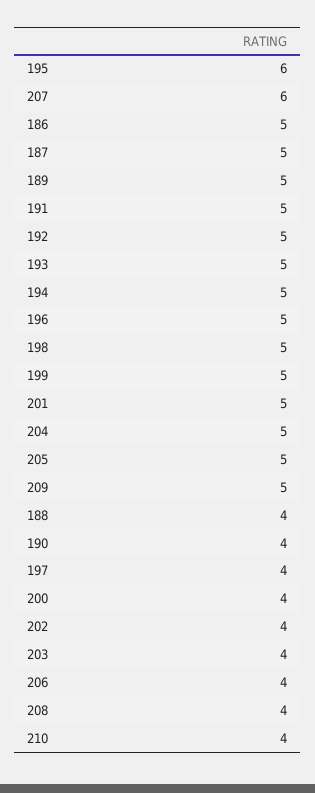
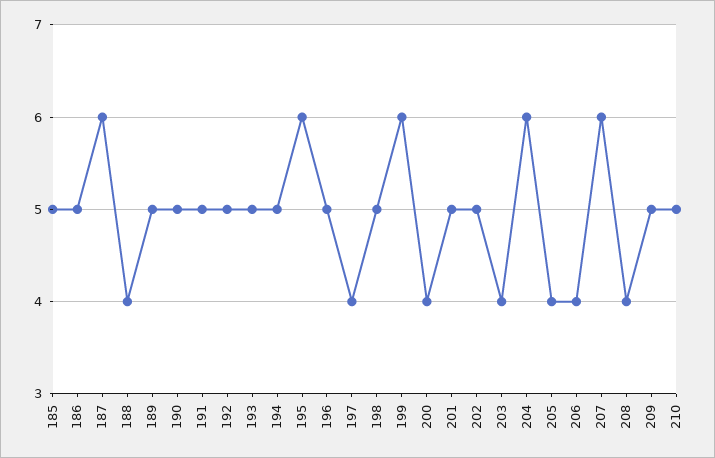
187: 5 -> 6
199: 5 -> 6
204: 5 -> 6
205: 5 -> 4
190: 4 -> 5
202: 4 -> 5
210: 4 -> 5
185: none -> 5

